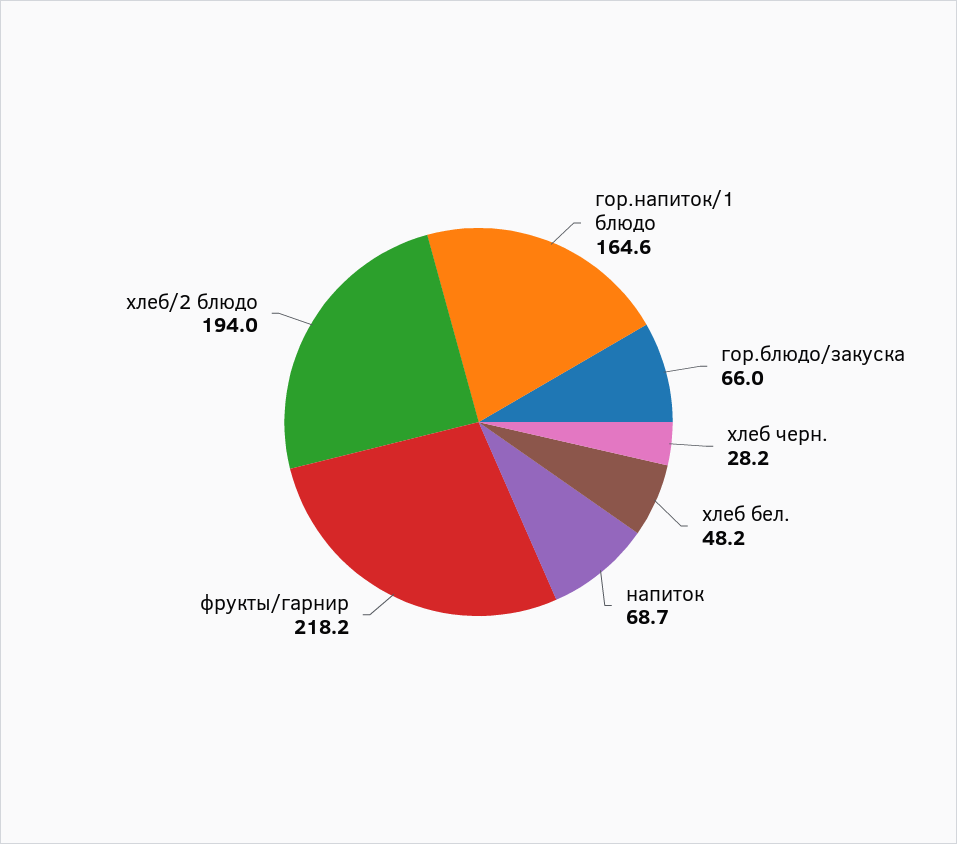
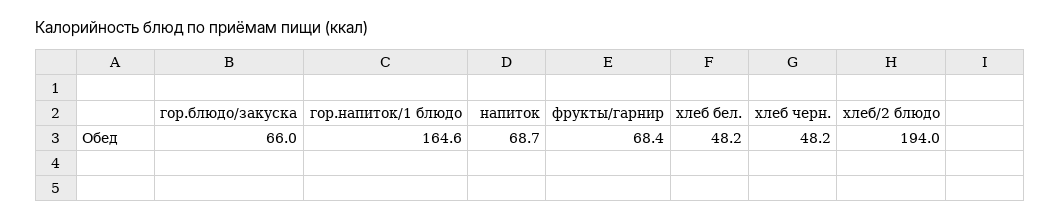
хлеб черн.: 28.2 -> 48.2
фрукты/гарнир: 218.2 -> 68.4

